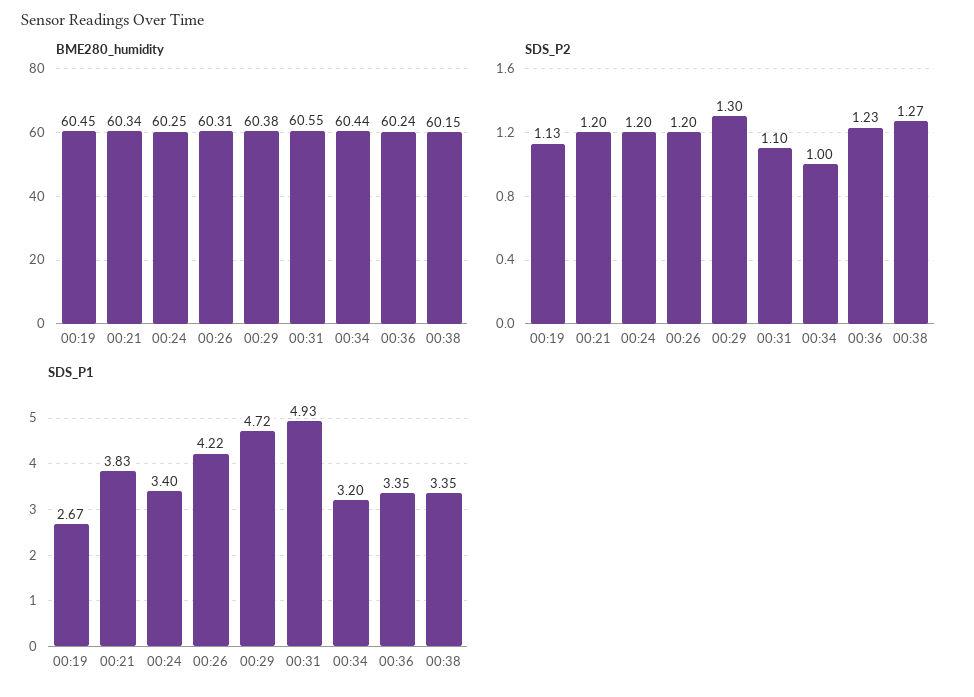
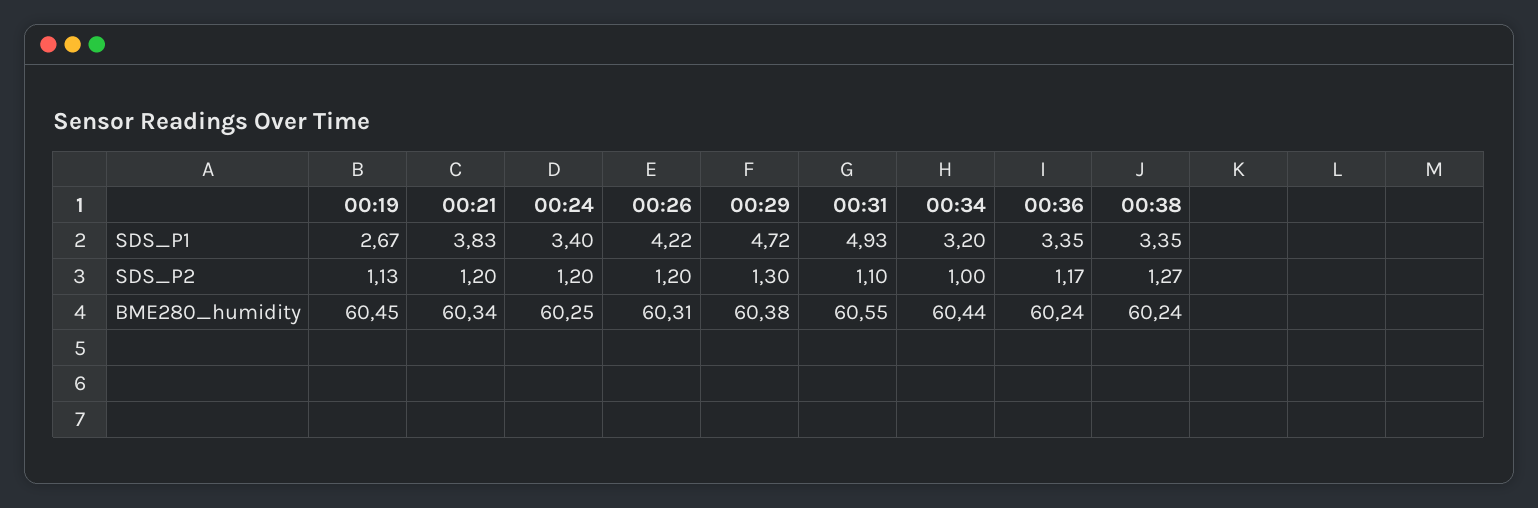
BME280_humidity, 00:38: 60.15 -> 60.24
SDS_P2, 00:36: 1.23 -> 1.17

